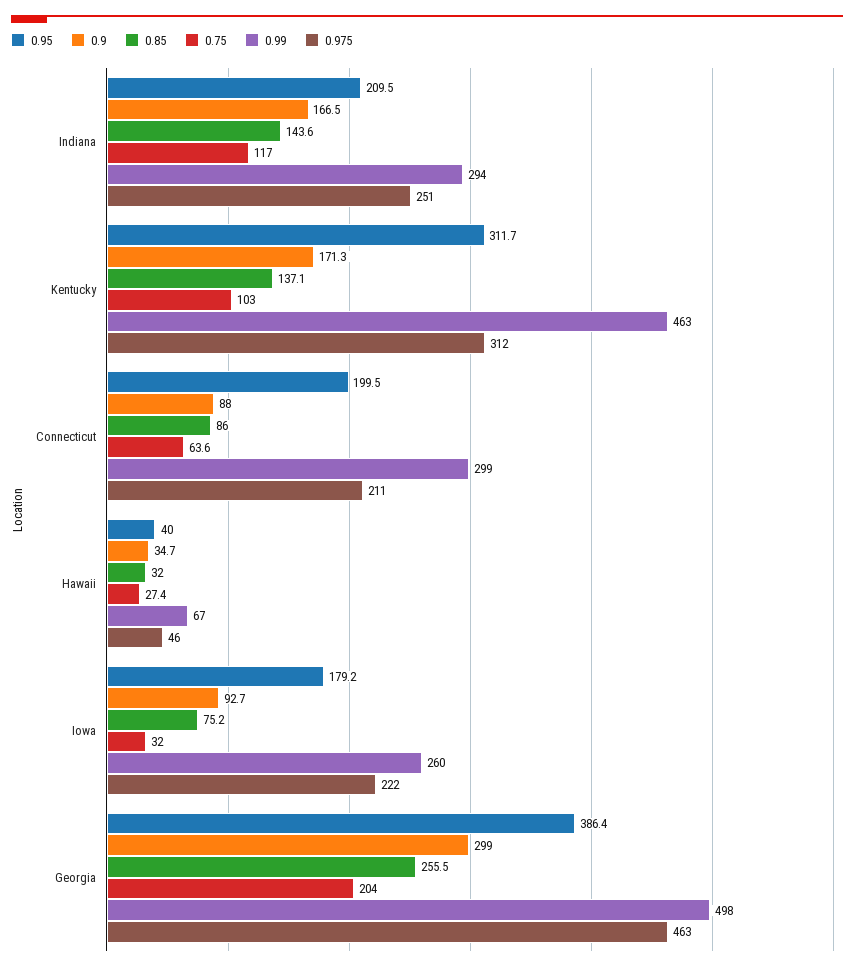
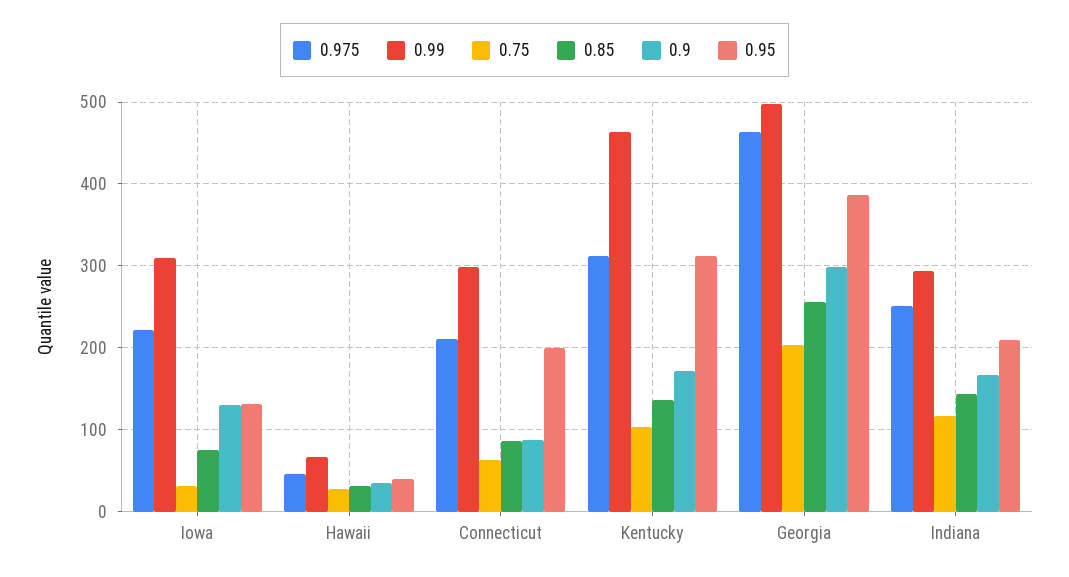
0.95, Iowa: 179.2 -> 130
0.9, Iowa: 92.7 -> 130
0.99, Iowa: 260 -> 310

